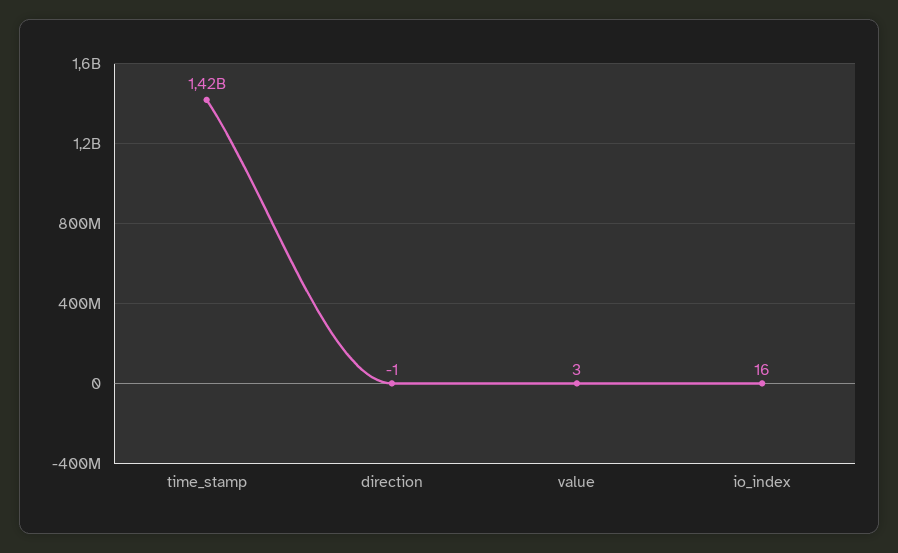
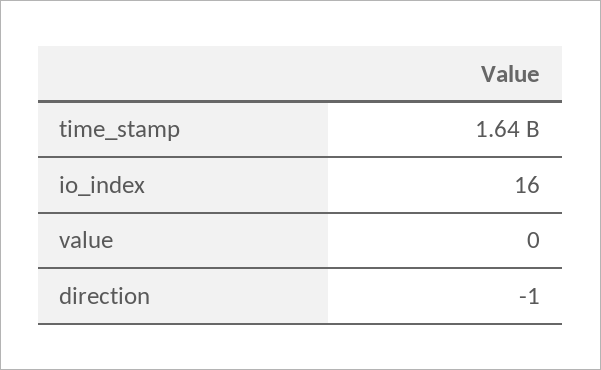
time_stamp: 1420000000 -> 1640000000
value: 3 -> 0

